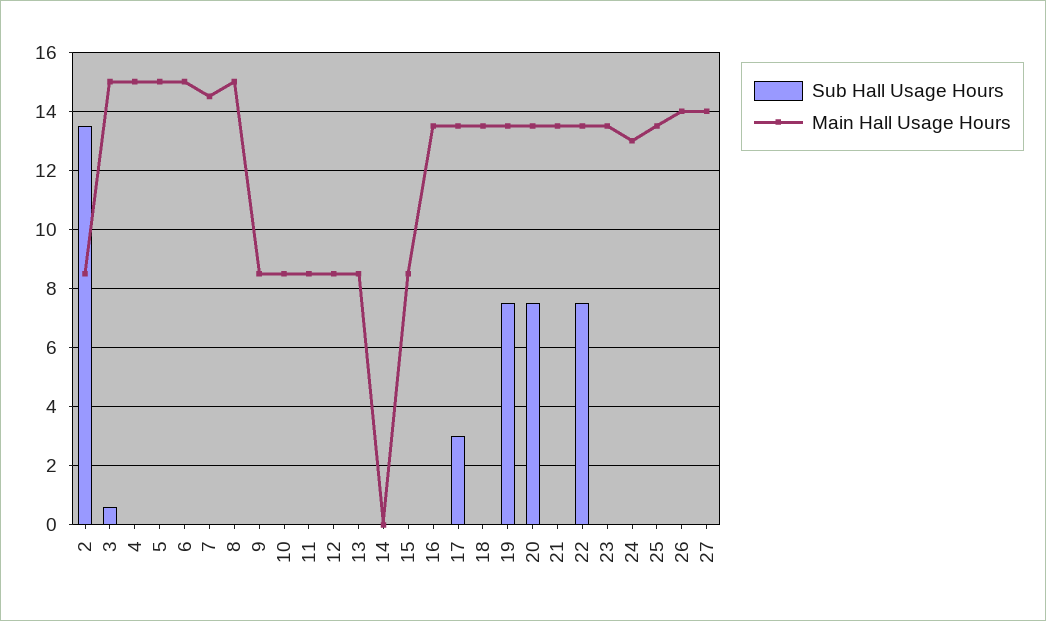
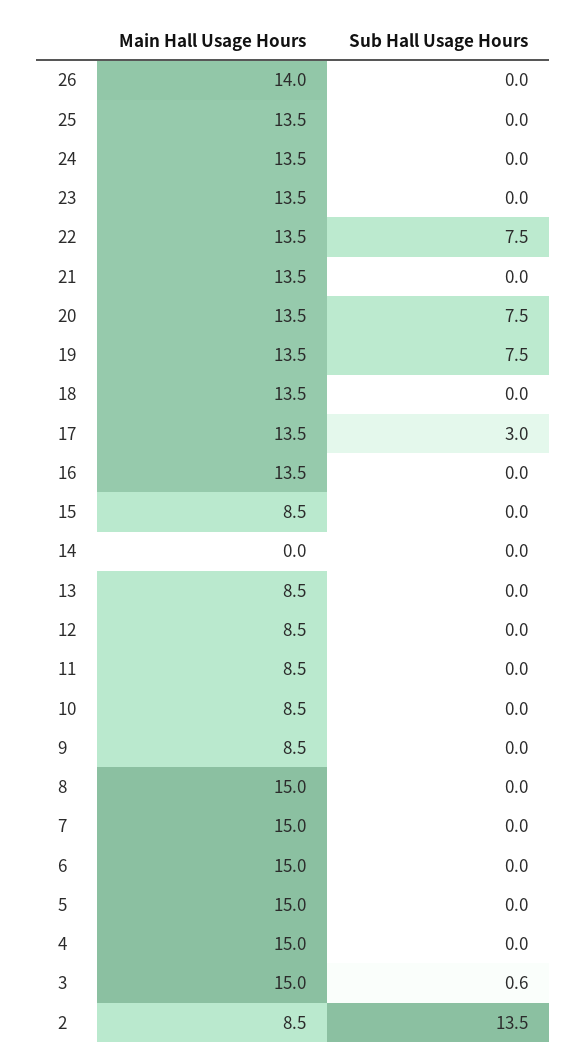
Main Hall Usage Hours, 7: 14.5 -> 15
Main Hall Usage Hours, 24: 13 -> 13.5
Sub Hall Usage Hours, 27: 0 -> none
Main Hall Usage Hours, 27: 14 -> none

